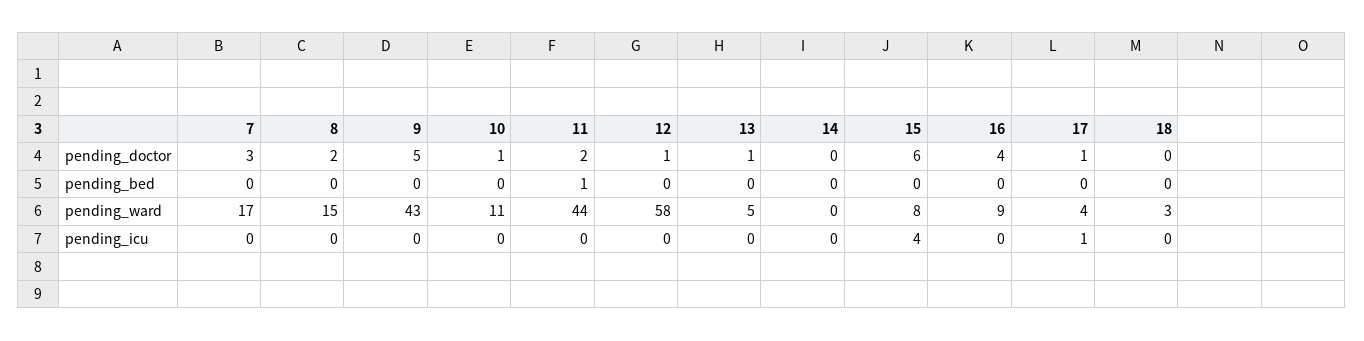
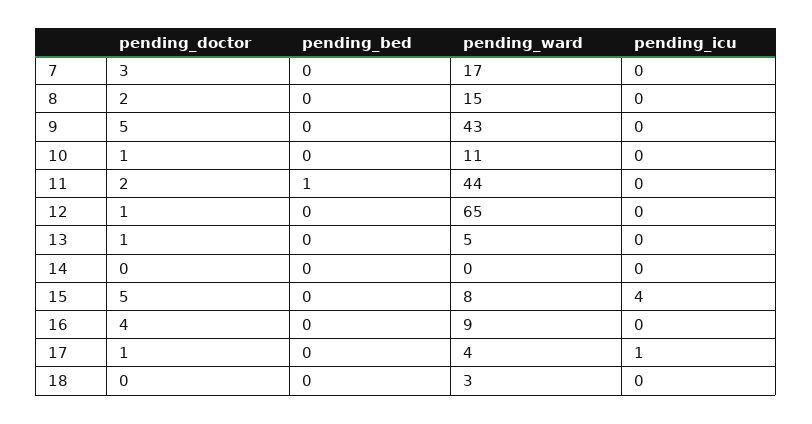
15, pending_doctor: 6 -> 5
12, pending_ward: 58 -> 65

